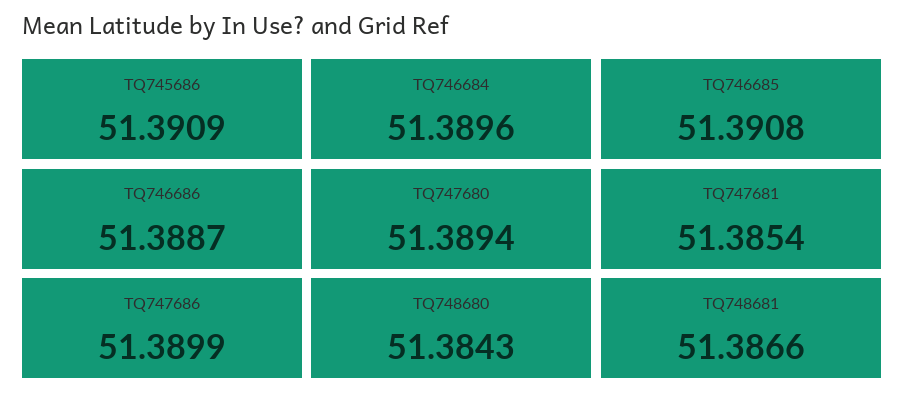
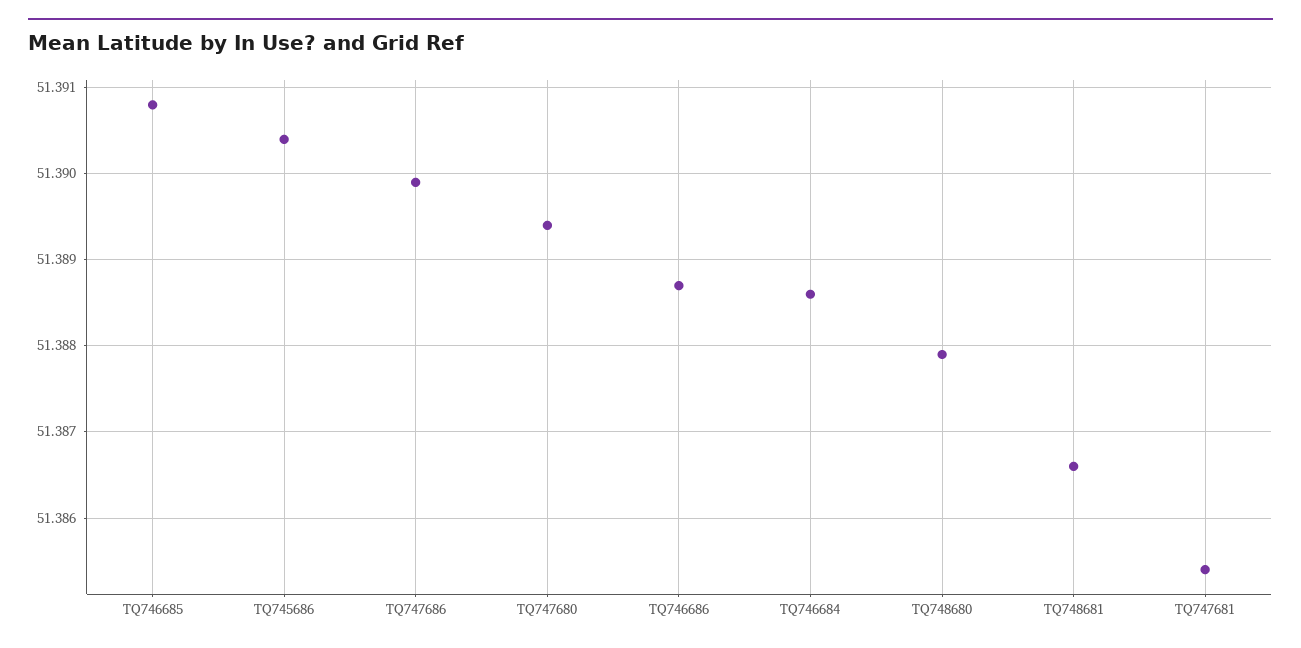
TQ745686: 51.3909 -> 51.3904
TQ746684: 51.3896 -> 51.3886
TQ748680: 51.3843 -> 51.3879

